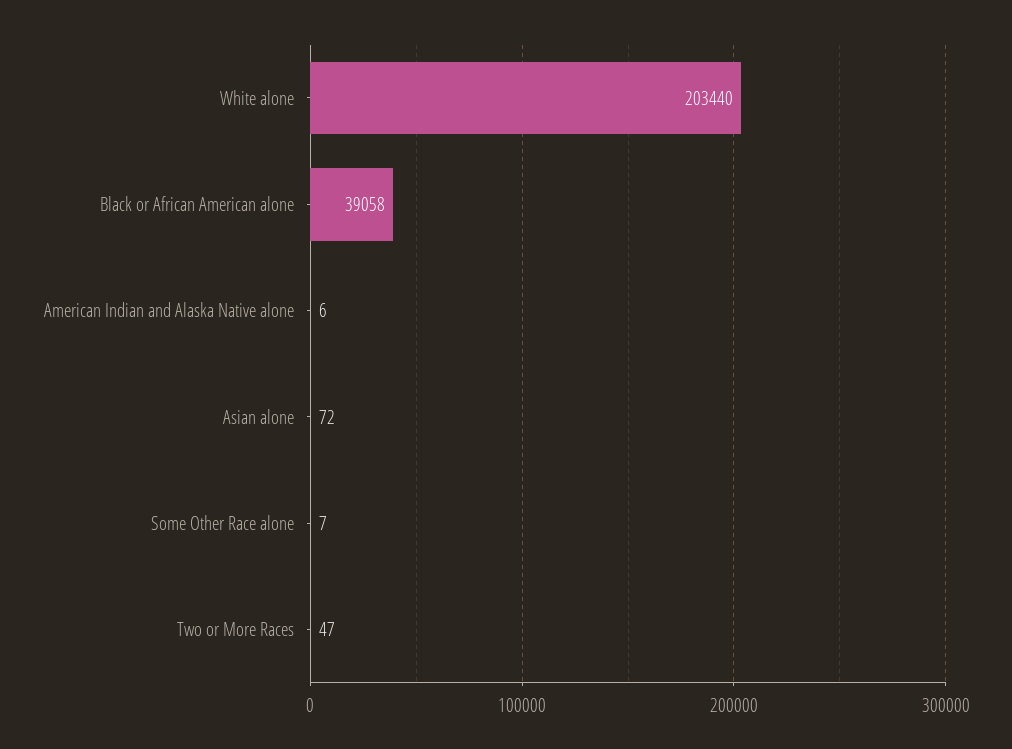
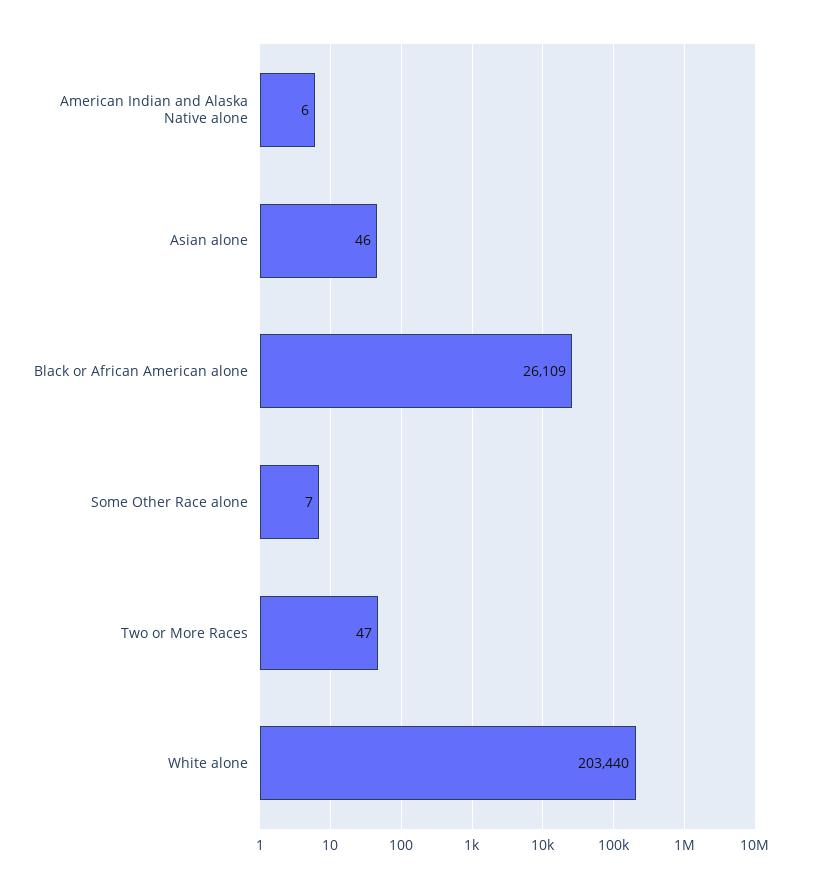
Black or African American alone: 39058 -> 26109
Asian alone: 72 -> 46

